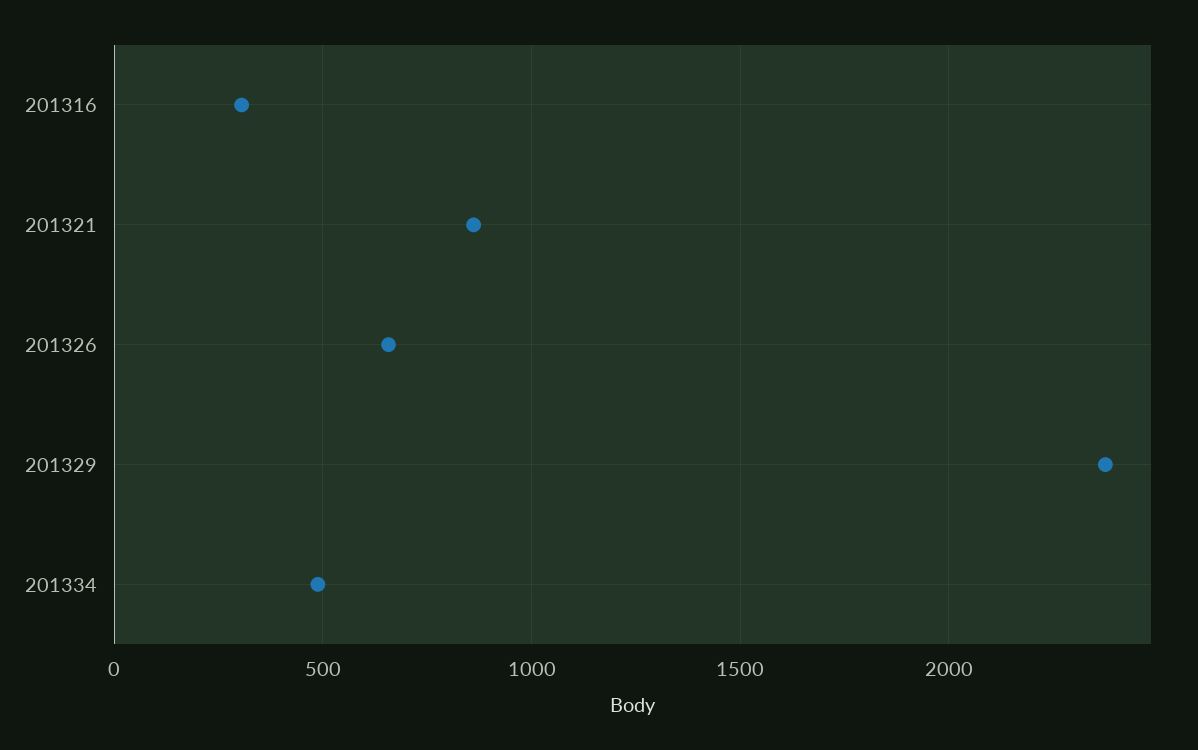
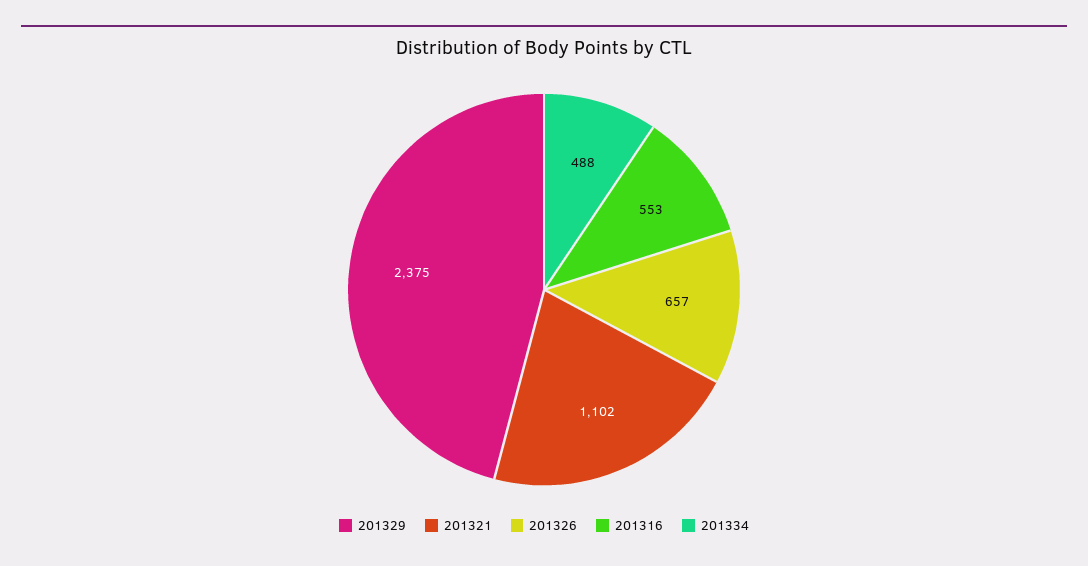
201316: 300 -> 553
201321: 850 -> 1102

